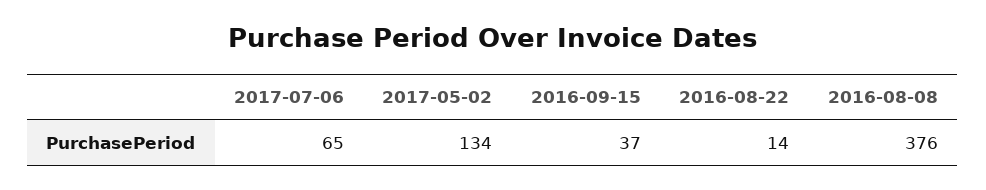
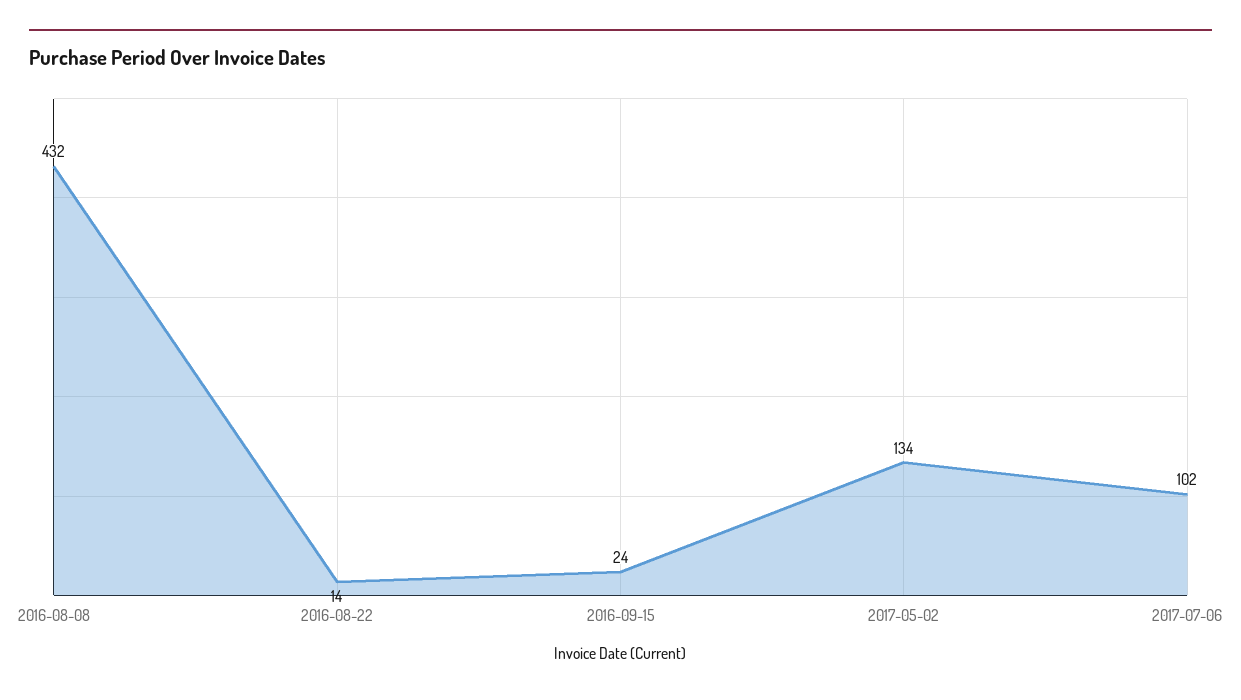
2017-07-06: 65 -> 102
2016-09-15: 37 -> 24
2016-08-08: 376 -> 432

